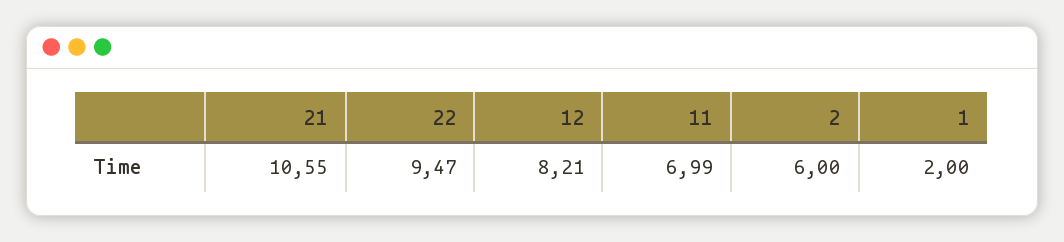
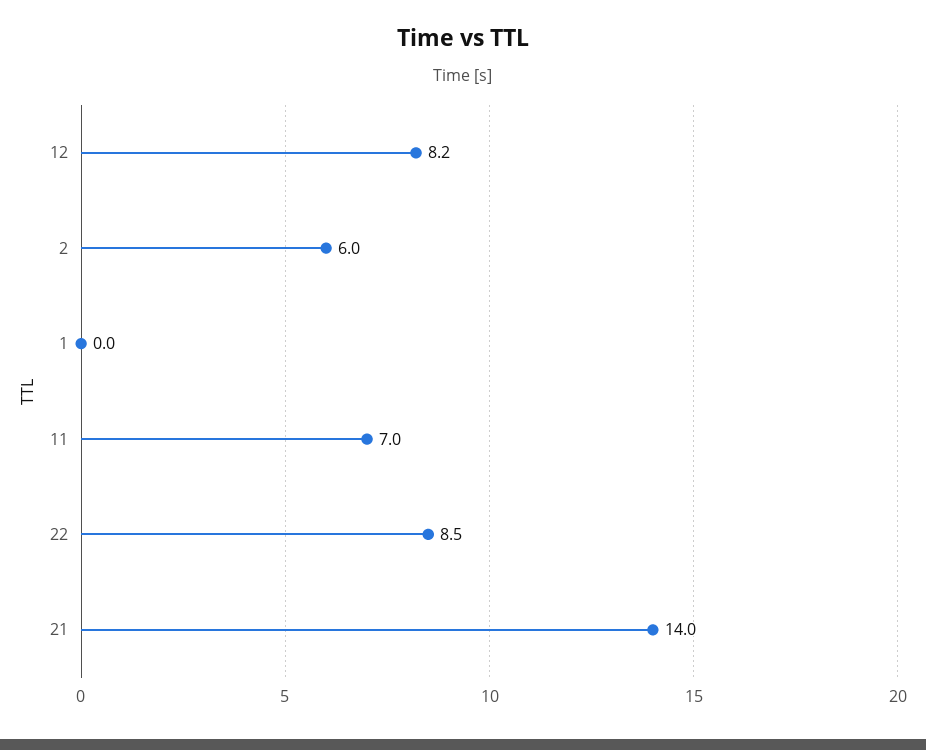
21: 10.55 -> 14
22: 9.47 -> 8.5
1: 2 -> 0

